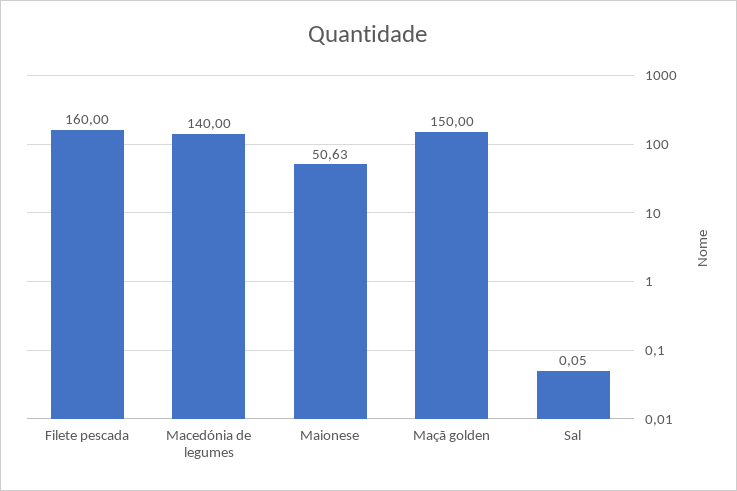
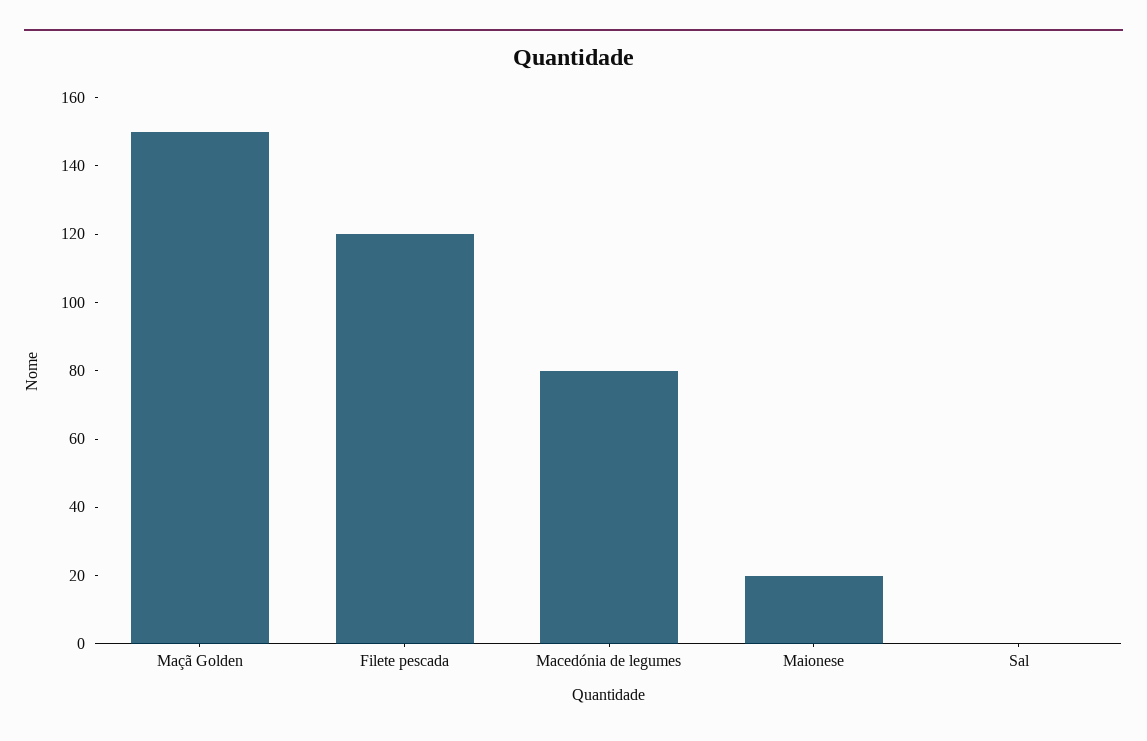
Filete pescada: 160 -> 120
Macedónia de legumes: 140 -> 80
Maionese: 50.63 -> 20

